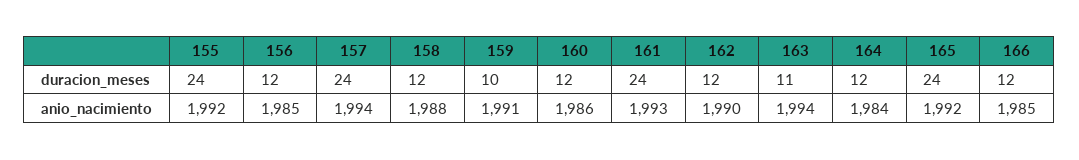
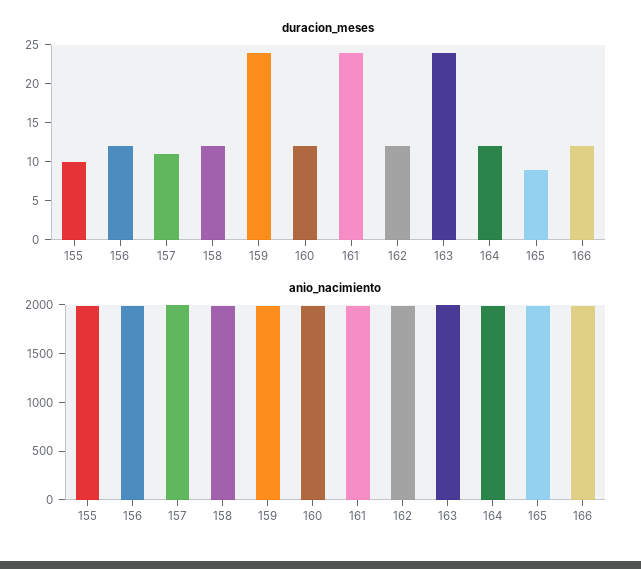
duracion_meses, 155: 24 -> 10
duracion_meses, 157: 24 -> 10
duracion_meses, 159: 10 -> 25
duracion_meses, 163: 11 -> 25
duracion_meses, 165: 24 -> 10

